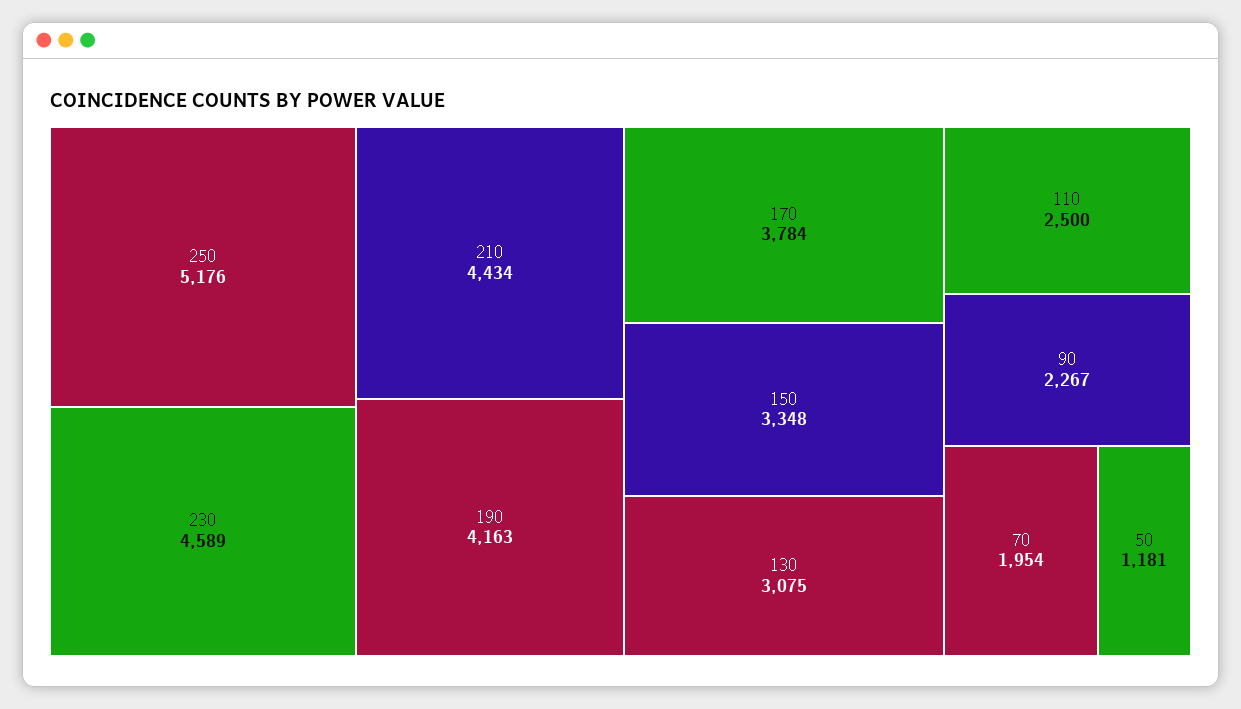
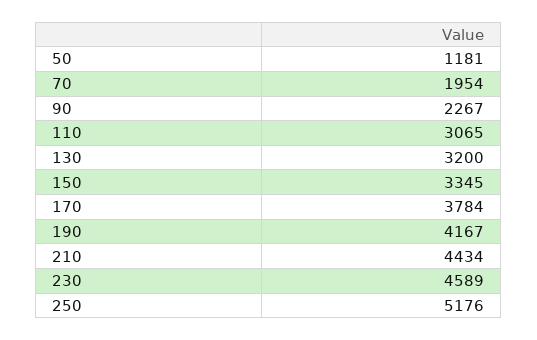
190: 4163 -> 4167
150: 3348 -> 3345
130: 3075 -> 3200
110: 2500 -> 3065

